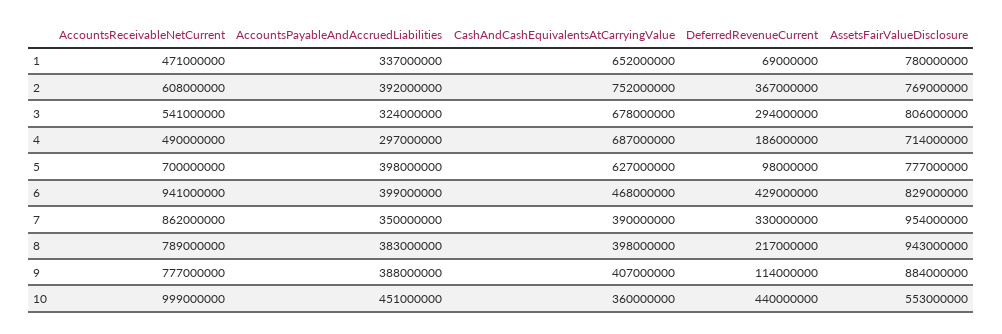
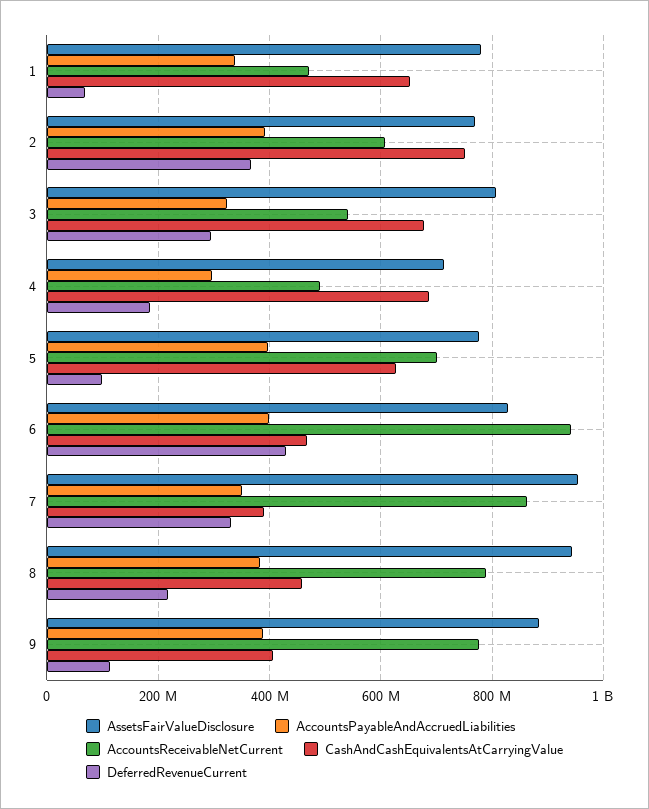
CashAndCashEquivalentsAtCarryingValue, 8: 398000000 -> 460000000
AccountsReceivableNetCurrent, 10: 999000000 -> none
AccountsPayableAndAccruedLiabilities, 10: 451000000 -> none
CashAndCashEquivalentsAtCarryingValue, 10: 360000000 -> none
DeferredRevenueCurrent, 10: 440000000 -> none
AssetsFairValueDisclosure, 10: 553000000 -> none

